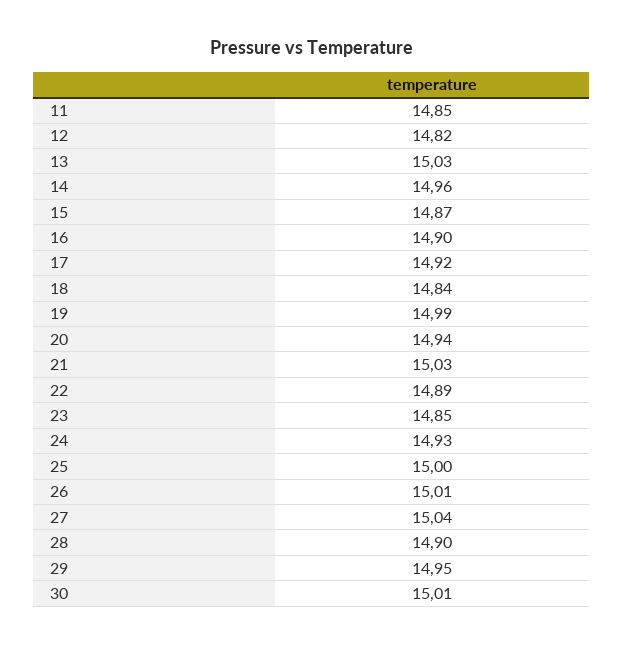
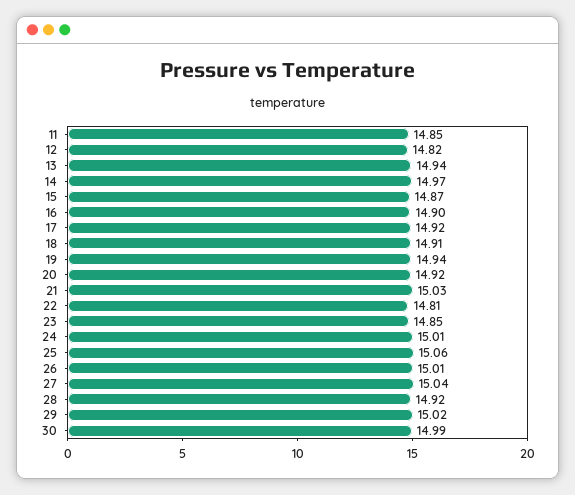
13: 15.03 -> 14.94
14: 14.96 -> 14.97
18: 14.84 -> 14.91
19: 14.99 -> 14.94
20: 14.94 -> 14.92
22: 14.89 -> 14.81
24: 14.93 -> 15.01
25: 15 -> 15.06
28: 14.9 -> 14.92
29: 14.95 -> 15.02
30: 15.01 -> 14.99

